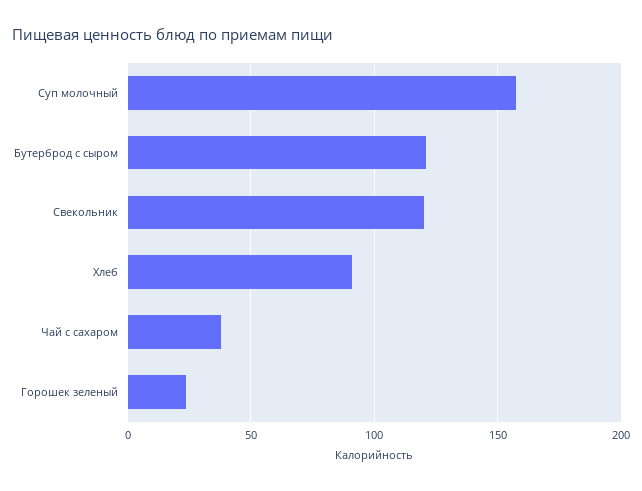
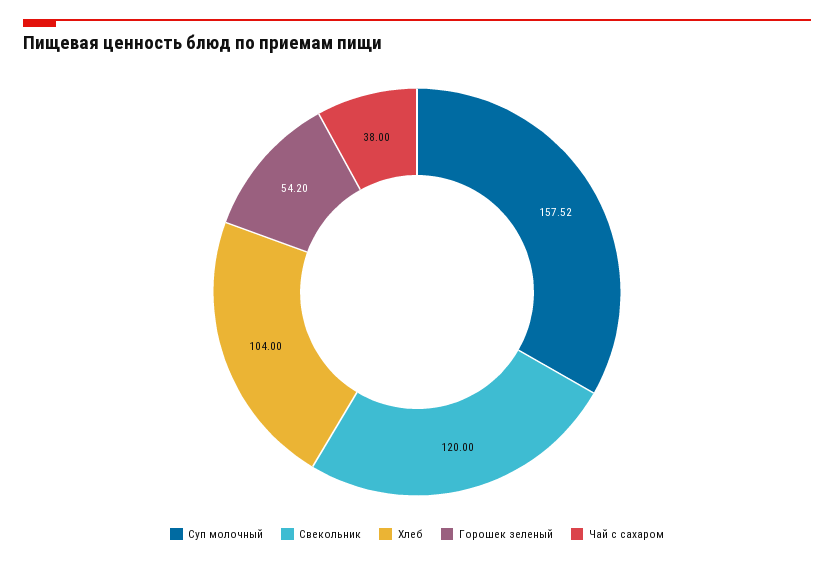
Бутерброд с сыром: 120 -> none
Хлеб: 90 -> 104
Горошек зеленый: 25 -> 54.2

